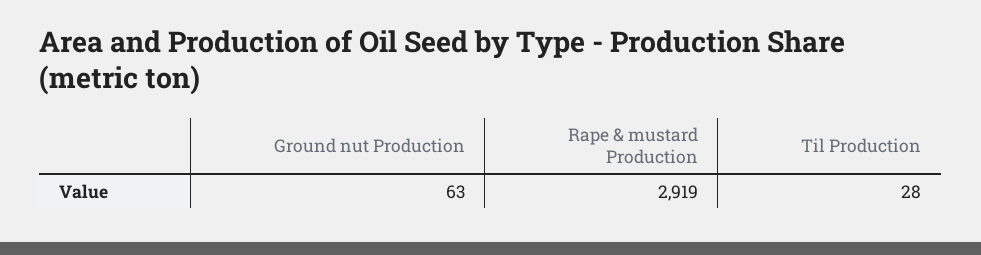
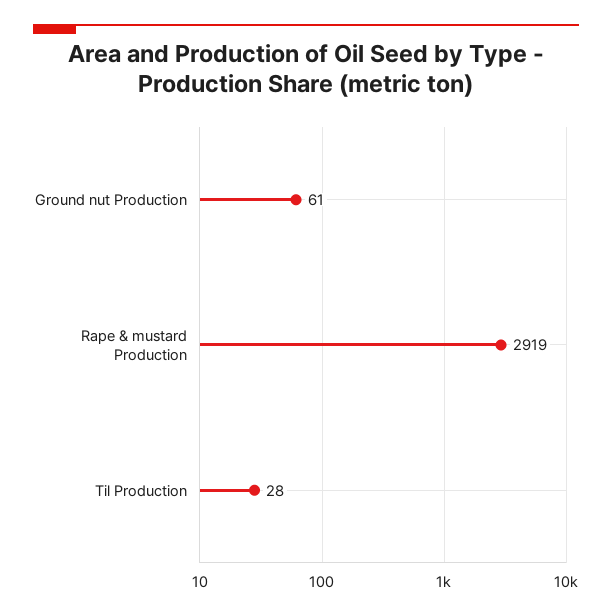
Ground nut Production: 63 -> 61

